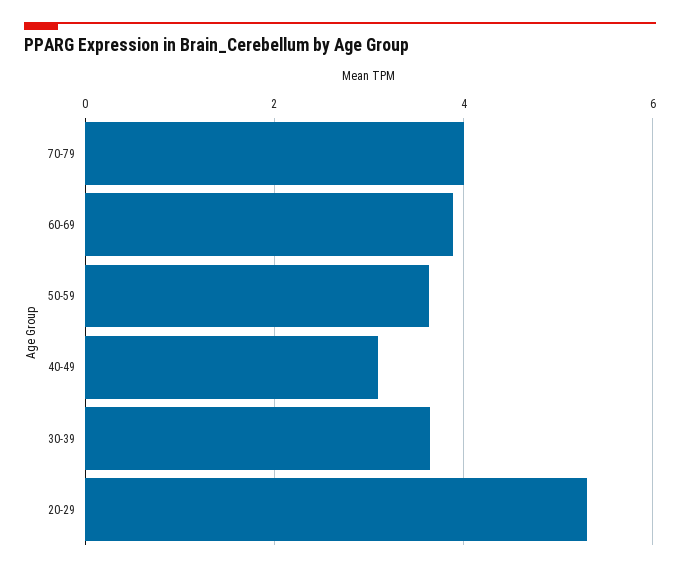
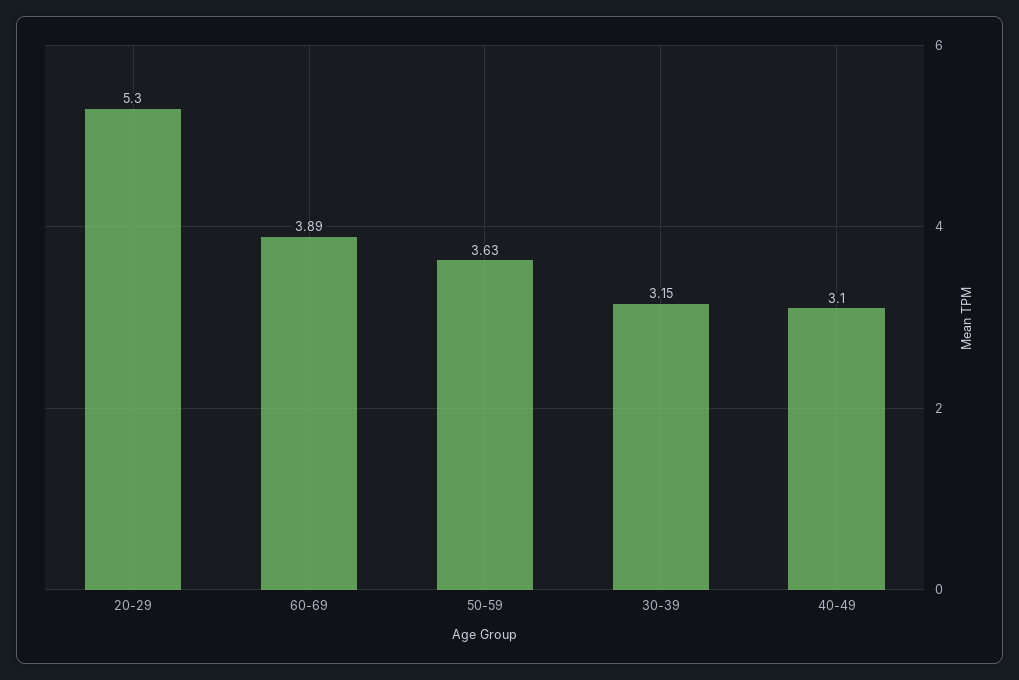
70-79: 4 -> none
30-39: 3.6 -> 3.15

